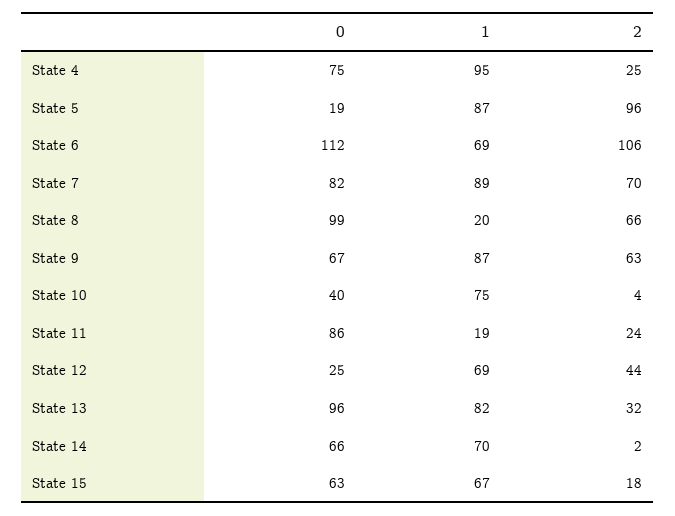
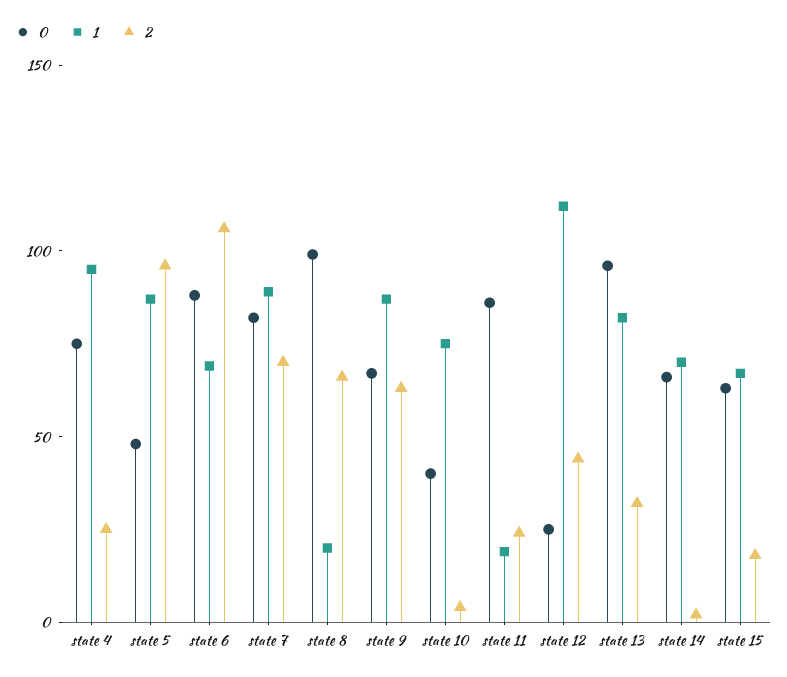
0, State 5: 19 -> 50
0, State 6: 112 -> 90
1, State 12: 69 -> 110

